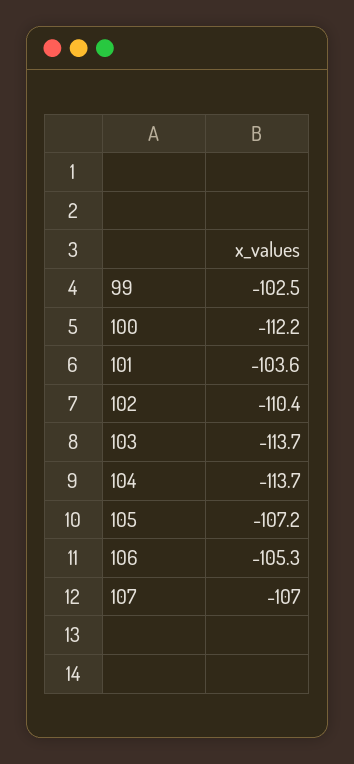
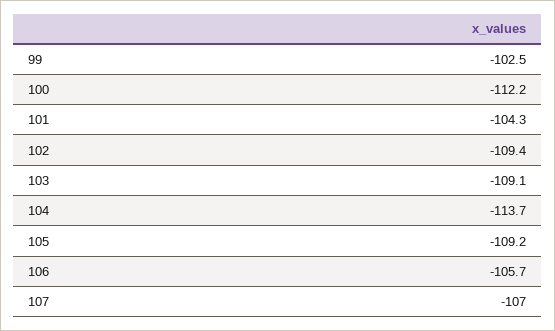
101: -103.6 -> -104.3
102: -110.4 -> -109.4
103: -113.7 -> -109.1
105: -107.2 -> -109.2
106: -105.3 -> -105.7

